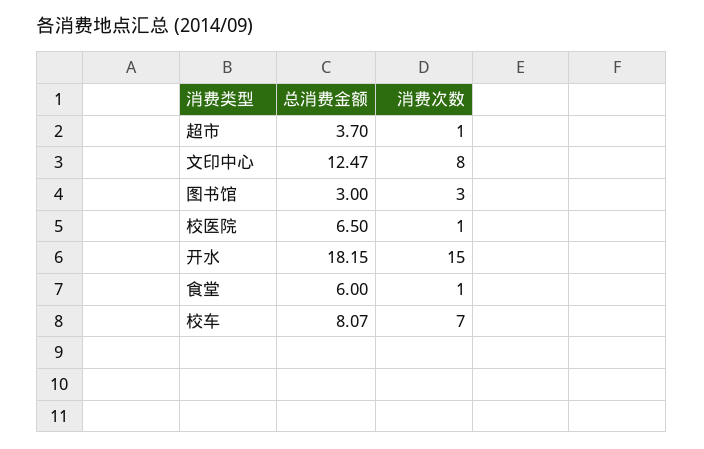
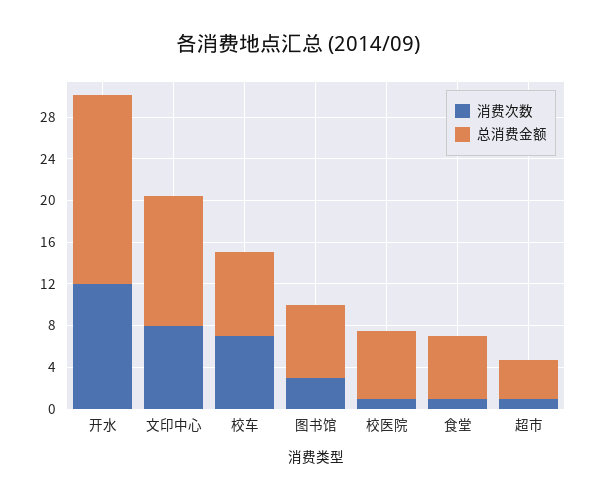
总消费金额, 图书馆: 3 -> 7
消费次数, 开水: 15 -> 12

